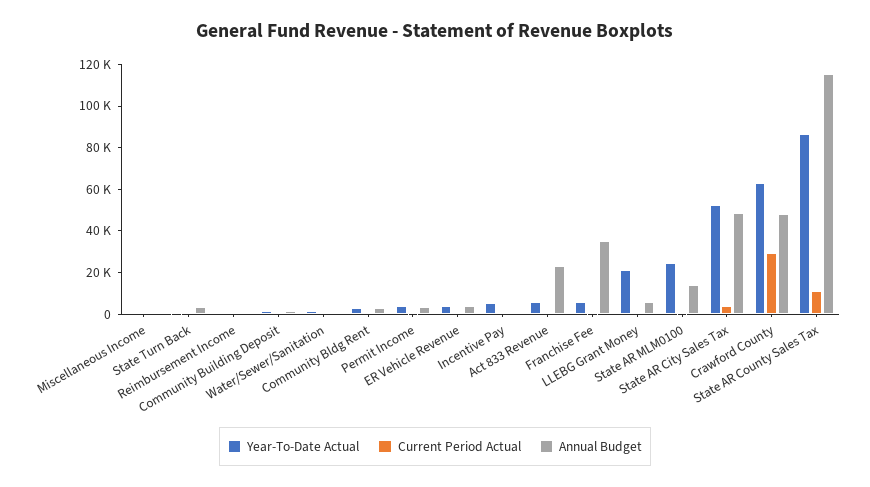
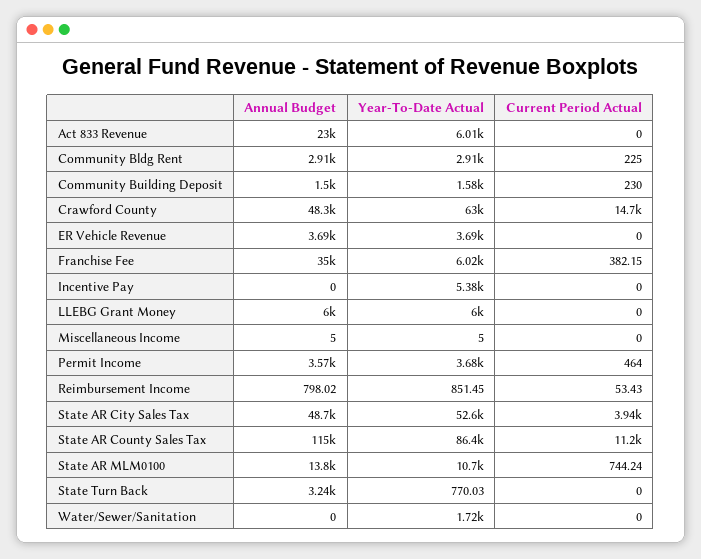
Year-To-Date Actual, LLEBG Grant Money: 20000 -> 6000
Year-To-Date Actual, State AR MLM0100: 25000 -> 10700
Current Period Actual, Crawford County: 30000 -> 14700

